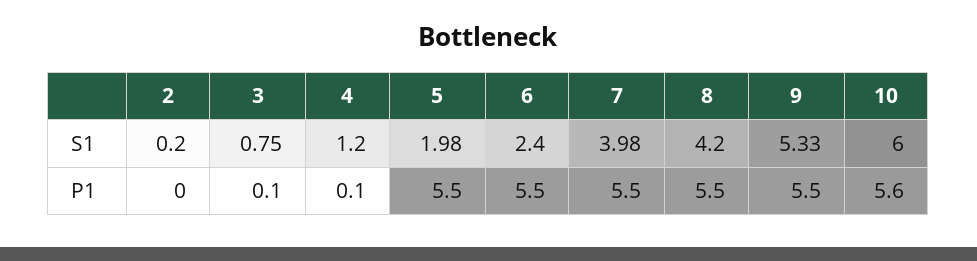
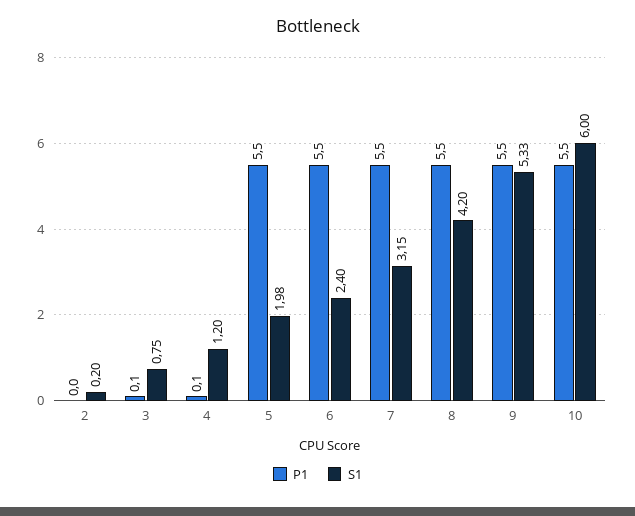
S1, 7: 3.98 -> 3.15
P1, 10: 5.6 -> 5.5

